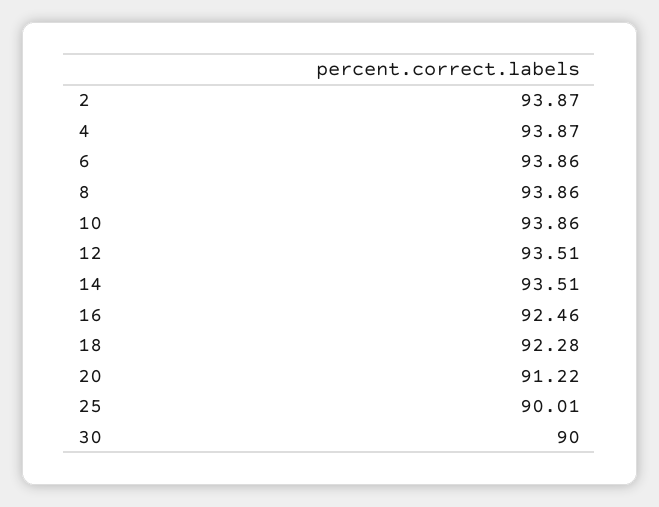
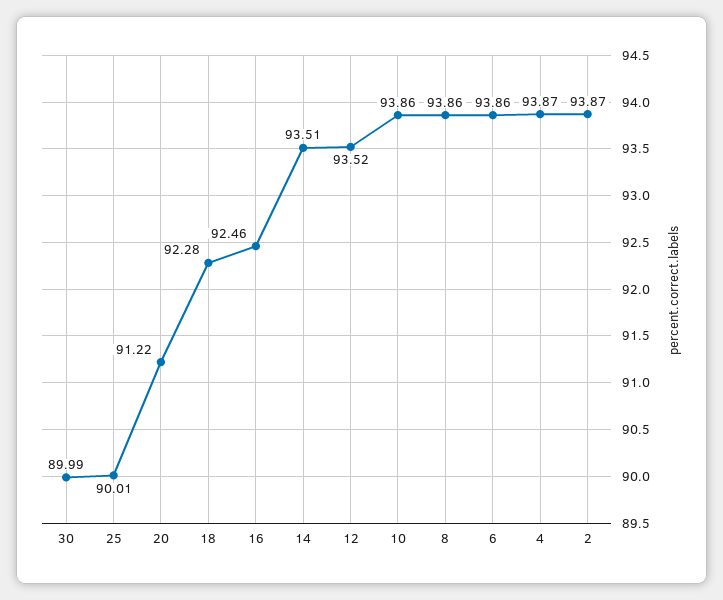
12: 93.51 -> 93.52
30: 90 -> 89.99

